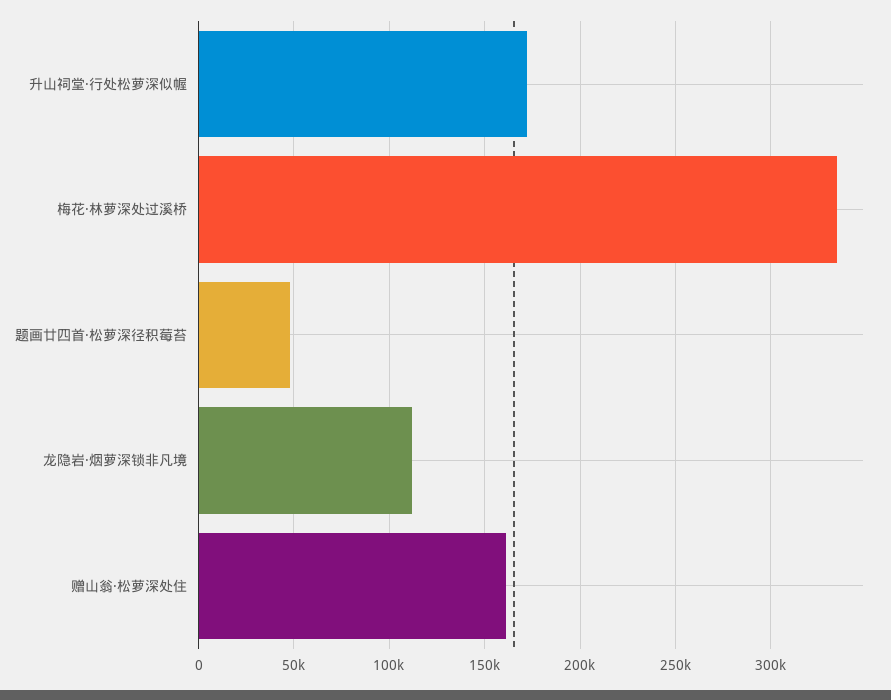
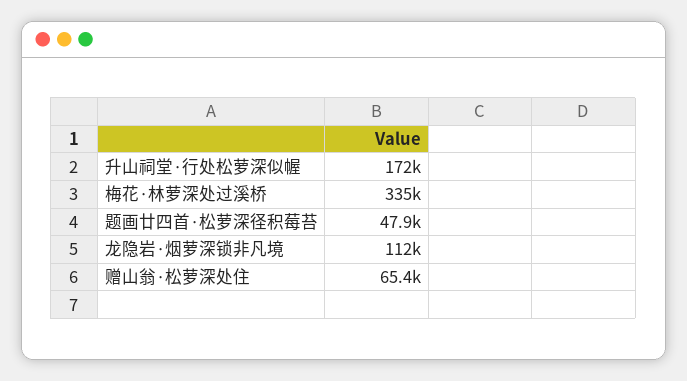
赠山翁·松萝深处住: 160000 -> 65400

